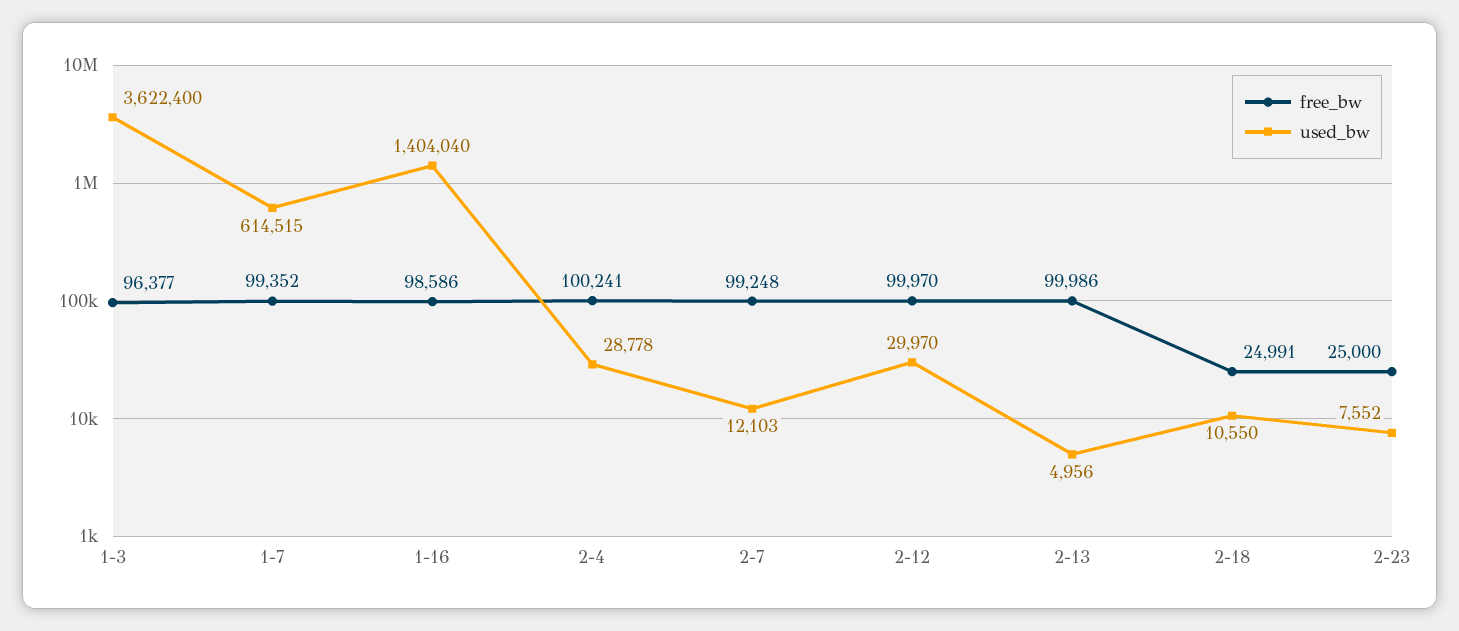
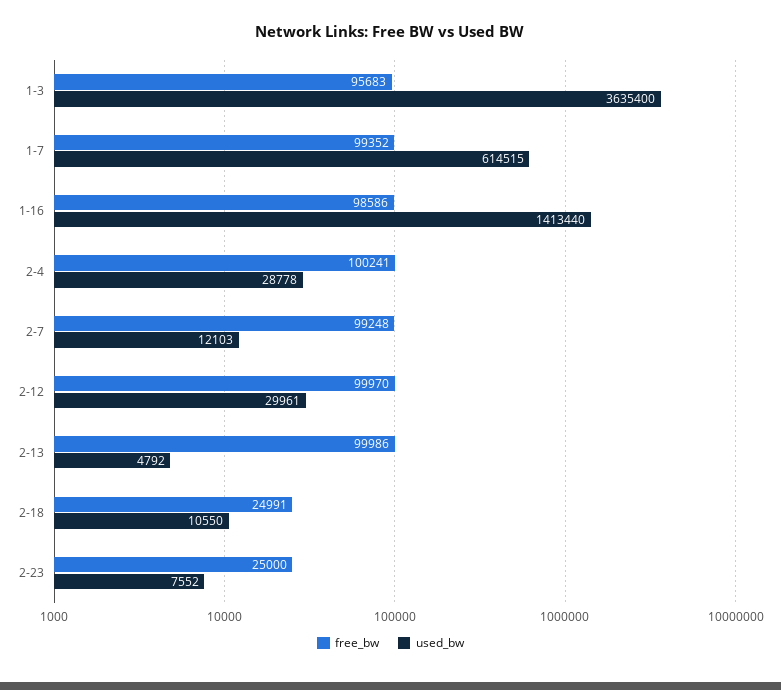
free_bw, 1-3: 96377 -> 95683
used_bw, 1-3: 3622400 -> 3635400
used_bw, 1-16: 1404040 -> 1413440
used_bw, 2-12: 29970 -> 29961
used_bw, 2-13: 4956 -> 4792

